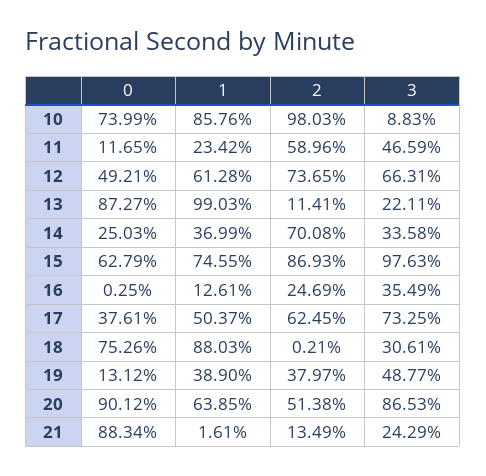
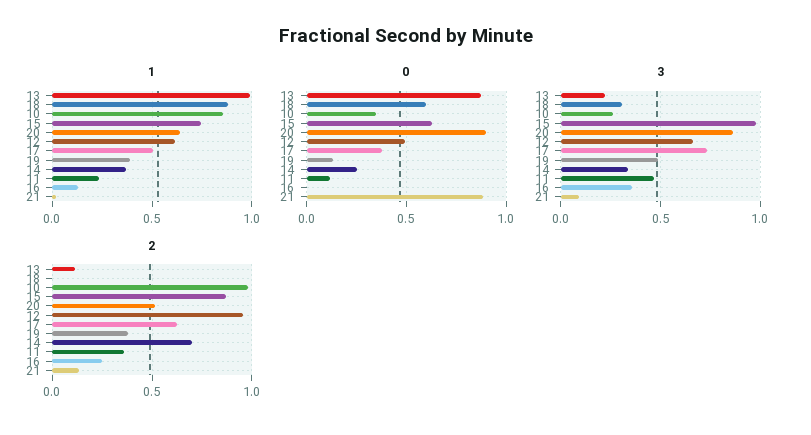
0, 10: 0.7399 -> 0.35
3, 10: 0.0883 -> 0.25
2, 11: 0.5896 -> 0.35
2, 12: 0.7365 -> 0.95
0, 18: 0.7526 -> 0.6
3, 21: 0.2429 -> 0.1

